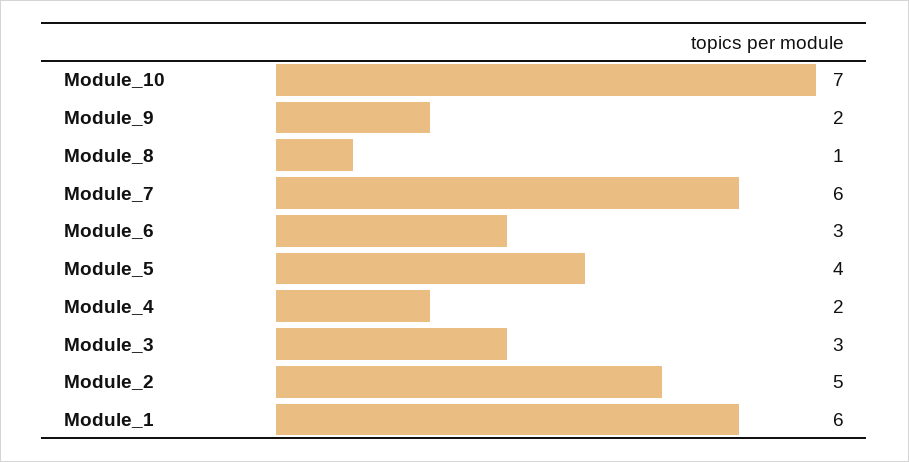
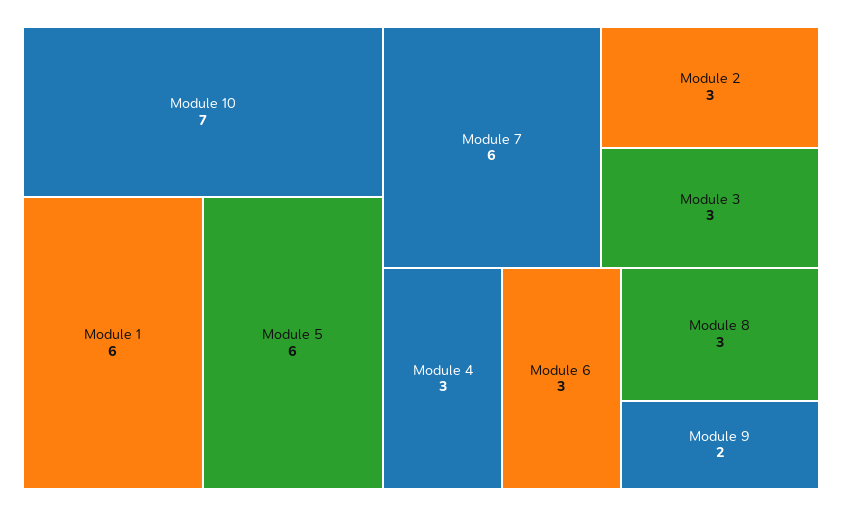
Module_8: 1 -> 3
Module_5: 4 -> 6
Module_4: 2 -> 3
Module_2: 5 -> 3

